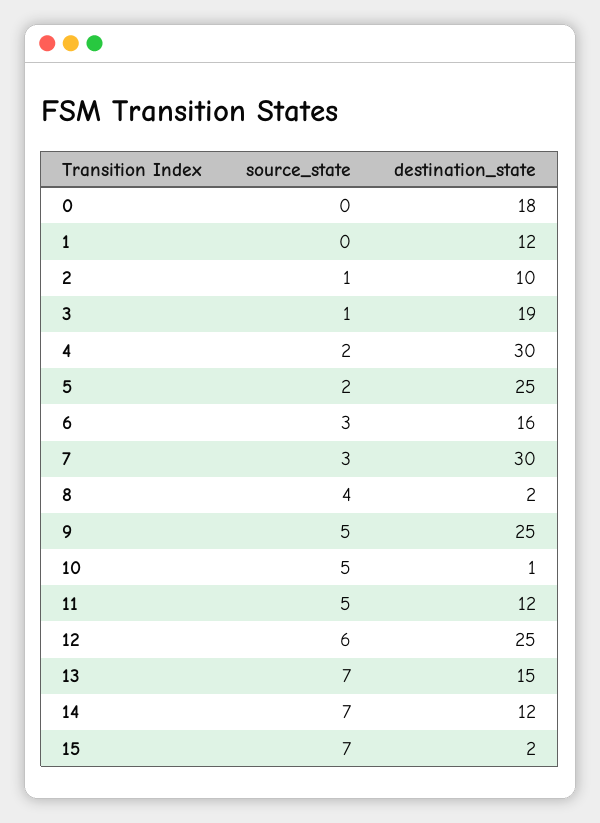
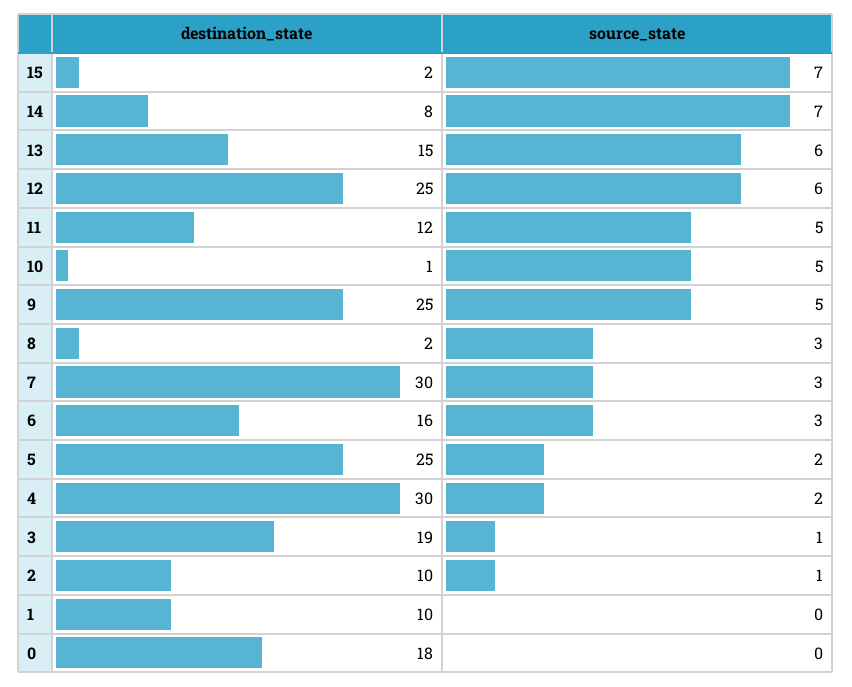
destination_state, 1: 12 -> 10
source_state, 8: 4 -> 3
source_state, 13: 7 -> 6
destination_state, 14: 12 -> 8

